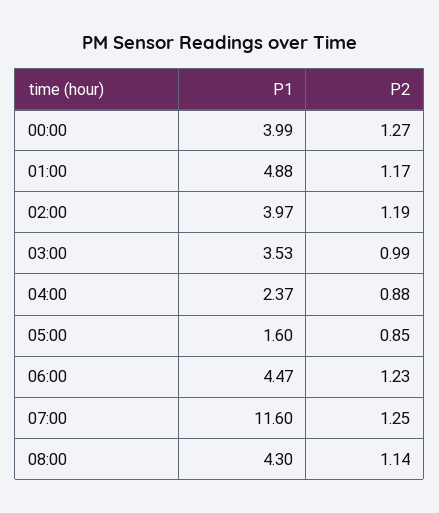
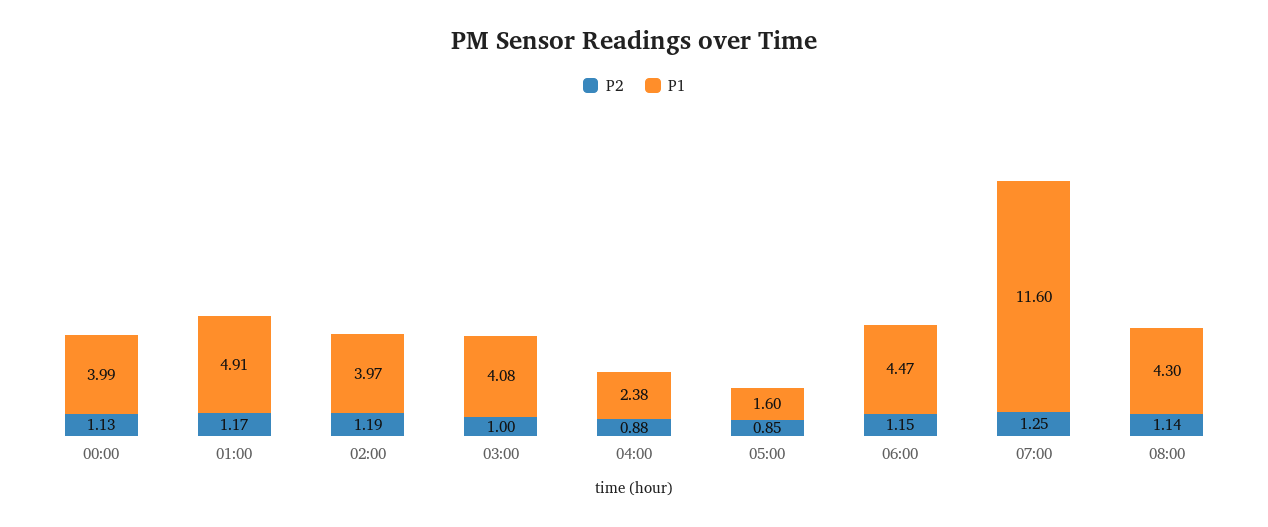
P2, 00:00: 1.27 -> 1.13
P1, 01:00: 4.88 -> 4.91
P1, 03:00: 3.53 -> 4.08
P2, 03:00: 0.99 -> 1
P1, 04:00: 2.37 -> 2.38
P2, 06:00: 1.23 -> 1.15

